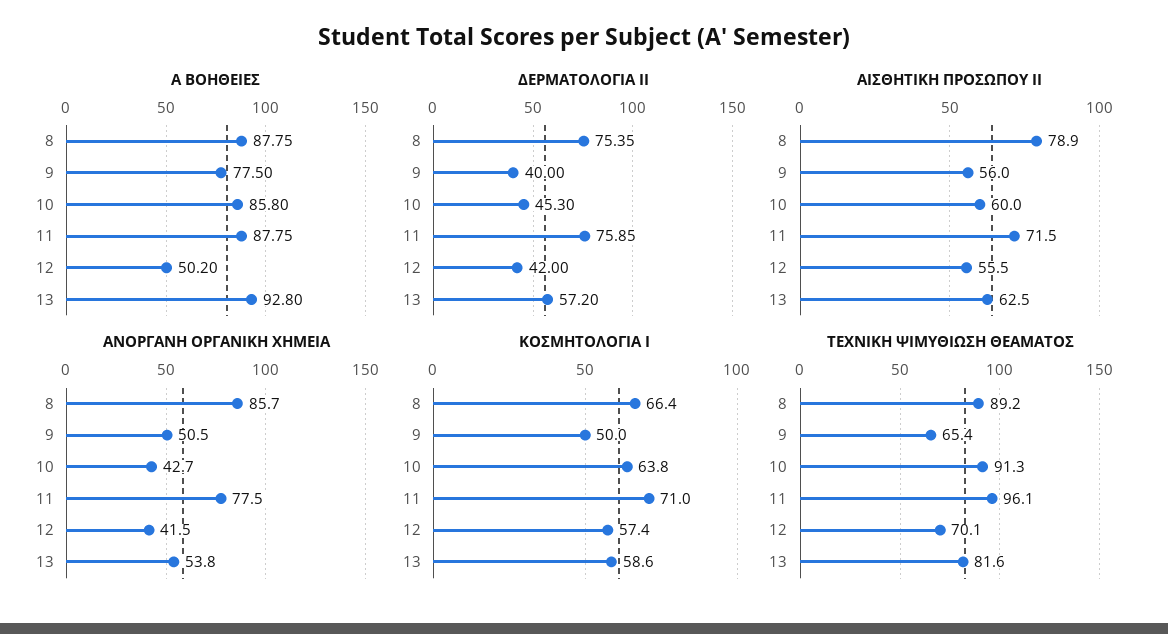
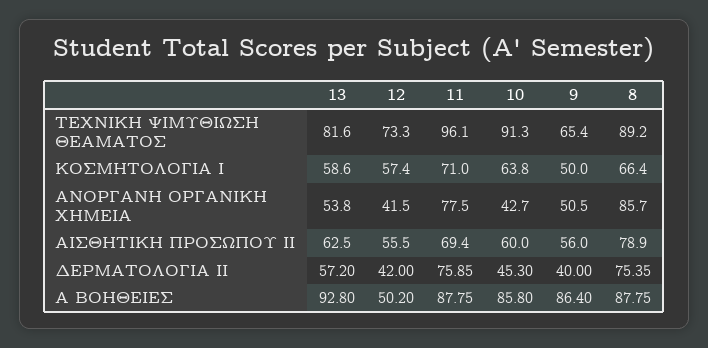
Α ΒΟΗΘΕΙΕΣ, 9: 77.5 -> 86.4
ΑΙΣΘΗΤΙΚΗ ΠΡΟΣΩΠΟΥ ΙΙ, 11: 71.5 -> 69.4
ΤΕΧΝΙΚΗ ΨΙΜΥΘΙΩΣΗ ΘΕΑΜΑΤΟΣ, 12: 70.1 -> 73.3

